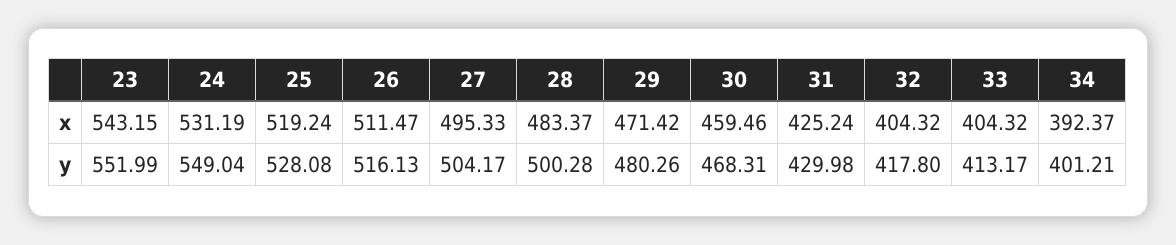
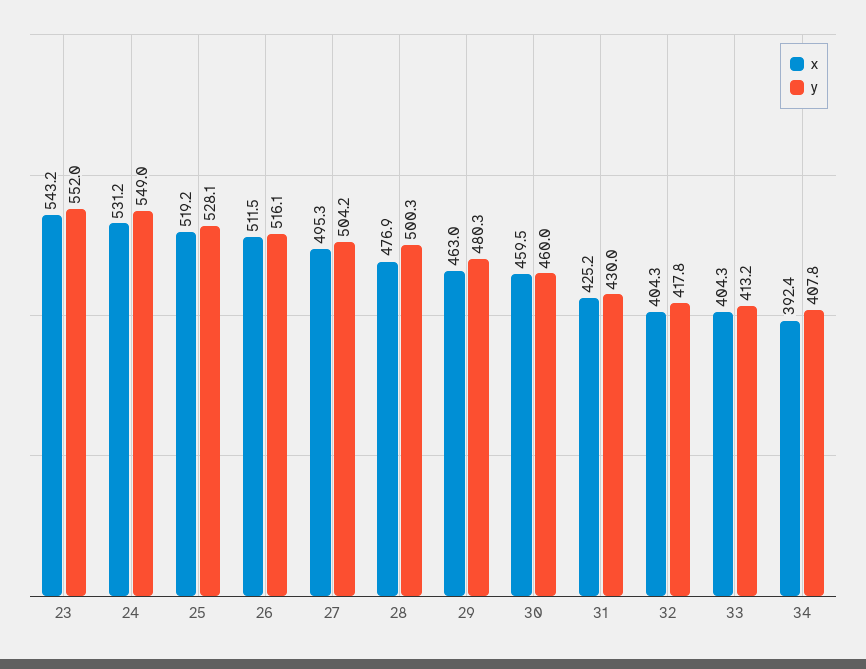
x, 28: 483.37 -> 476.9
x, 29: 471.42 -> 463
y, 30: 468.31 -> 460
y, 34: 401.21 -> 407.8

